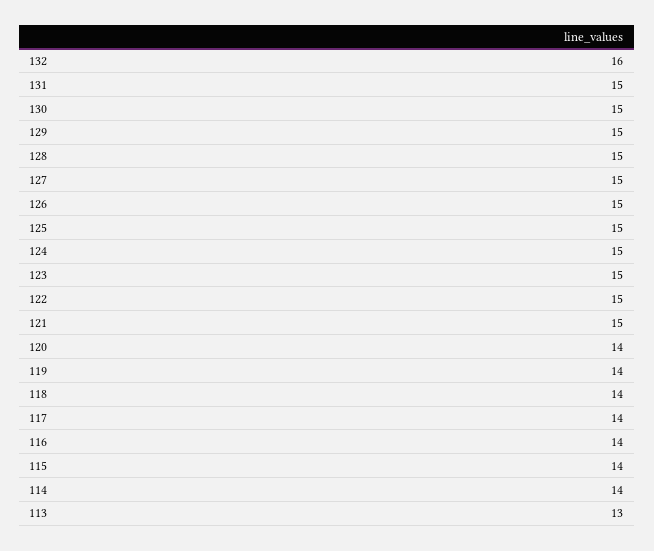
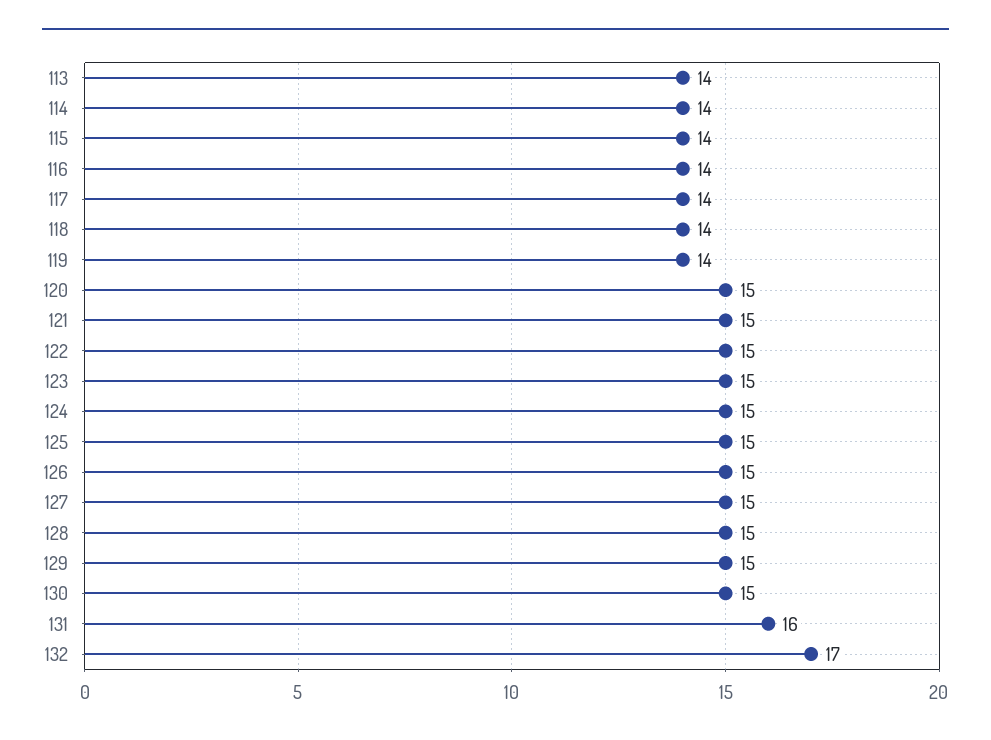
132: 16 -> 17
131: 15 -> 16
120: 14 -> 15
113: 13 -> 14

